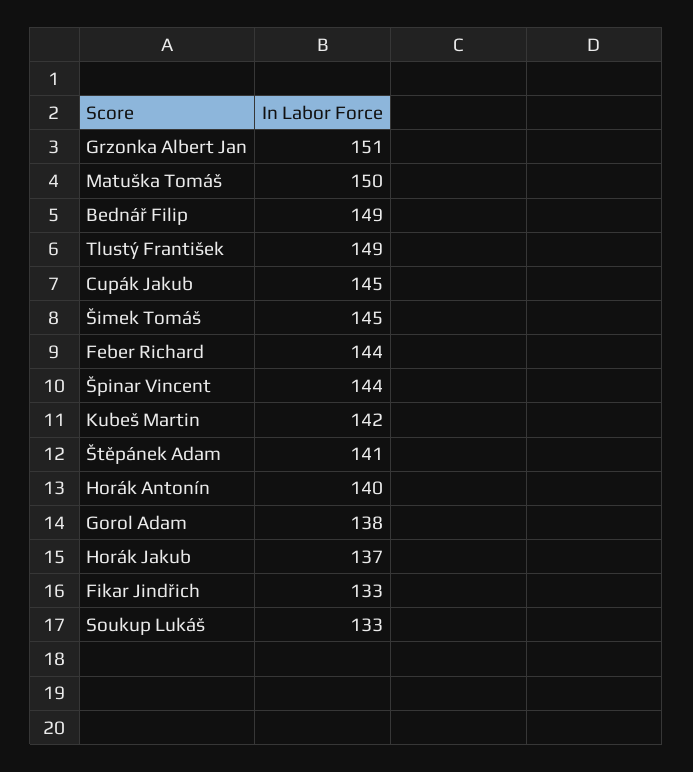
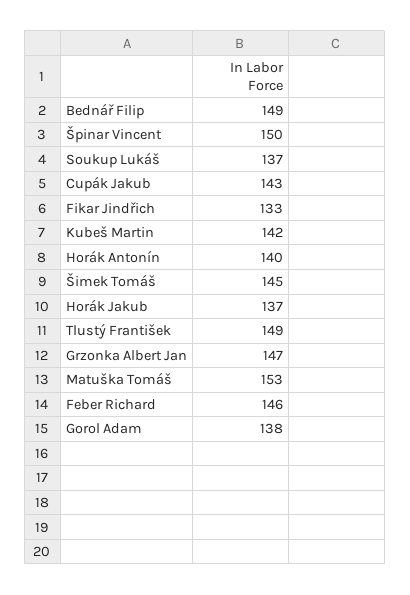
Grzonka Albert Jan: 151 -> 147
Matuška Tomáš: 150 -> 153
Cupák Jakub: 145 -> 143
Feber Richard: 144 -> 146
Špinar Vincent: 144 -> 150
Štěpánek Adam: 141 -> none
Soukup Lukáš: 133 -> 137

